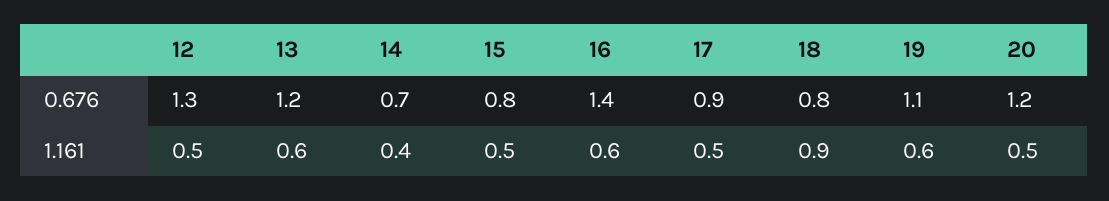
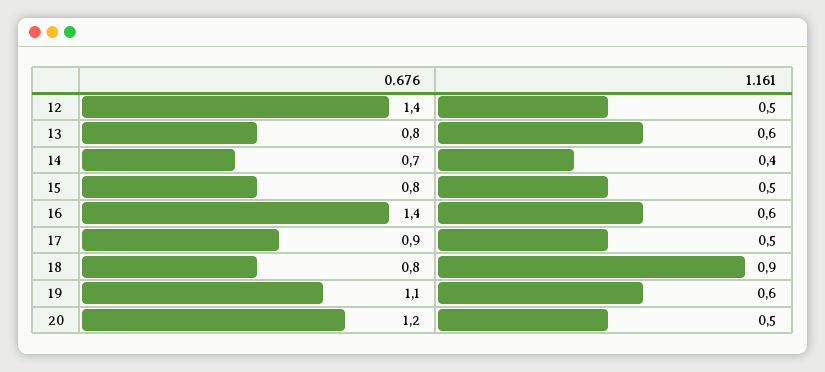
12, 0.676: 1.3 -> 1.4
13, 0.676: 1.2 -> 0.8

